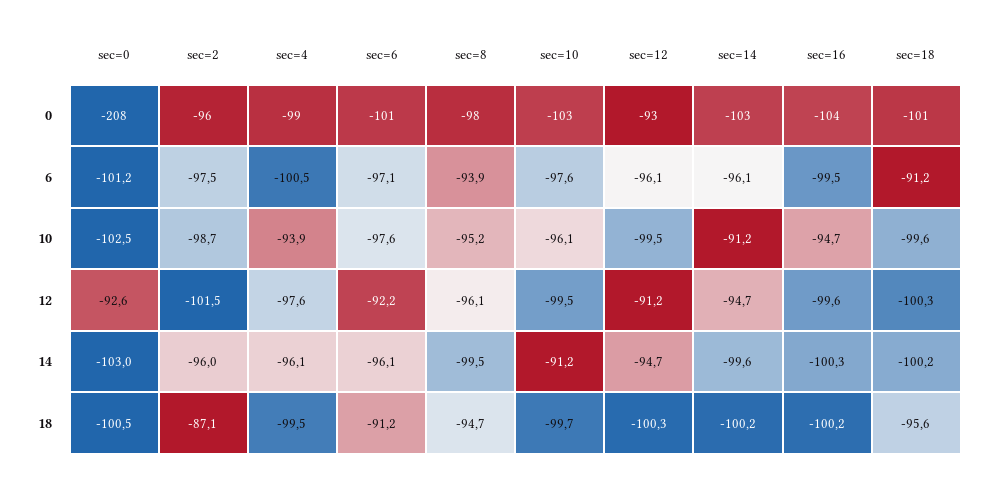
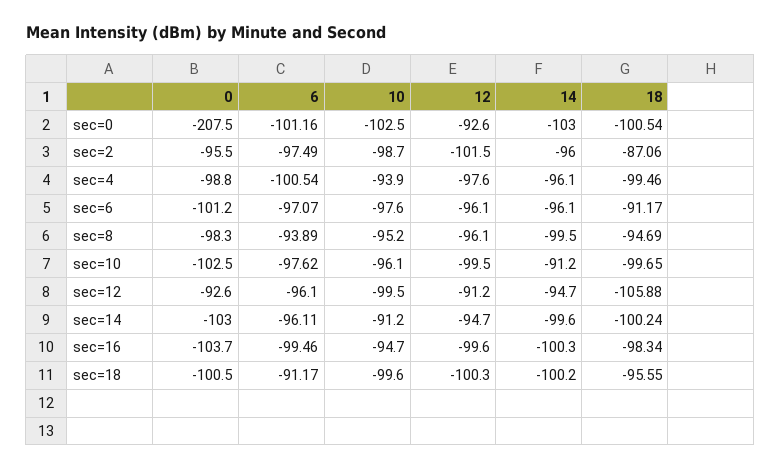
sec=6, 12: -92.2 -> -96.1
sec=12, 18: -100.3 -> -105.88
sec=16, 18: -100.2 -> -98.34

